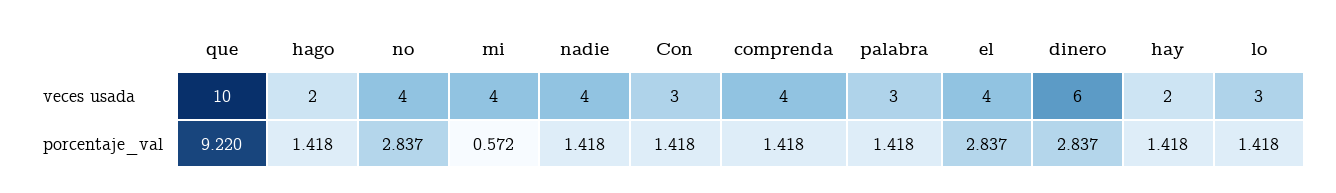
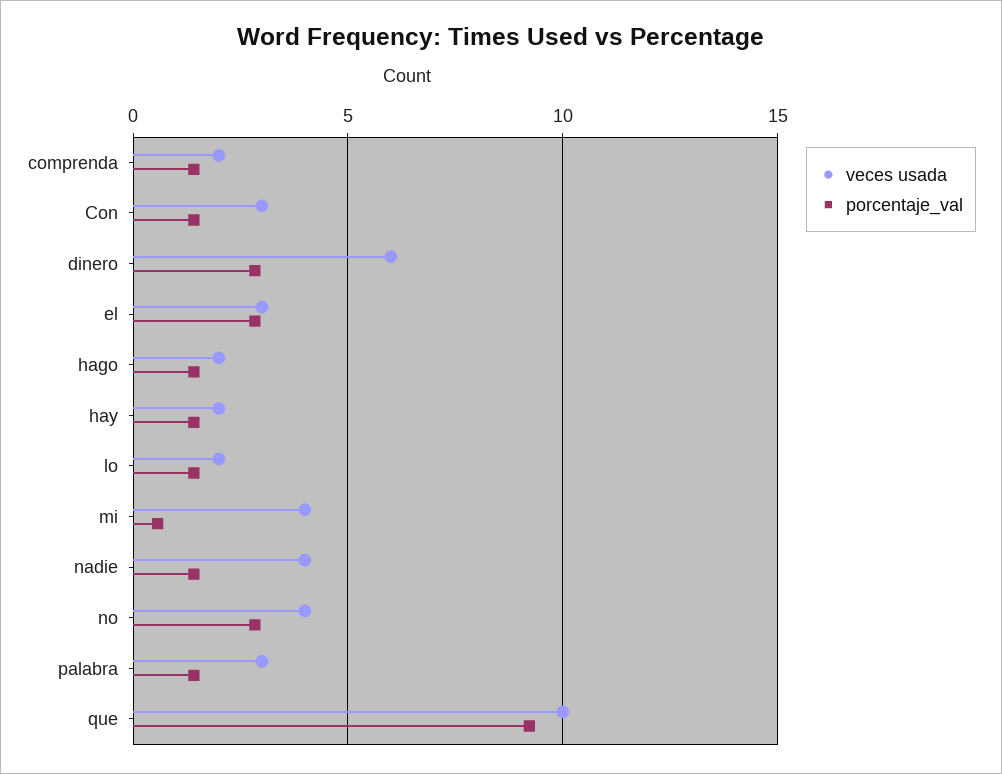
veces usada, comprenda: 4 -> 2
veces usada, el: 4 -> 3
veces usada, lo: 3 -> 2

